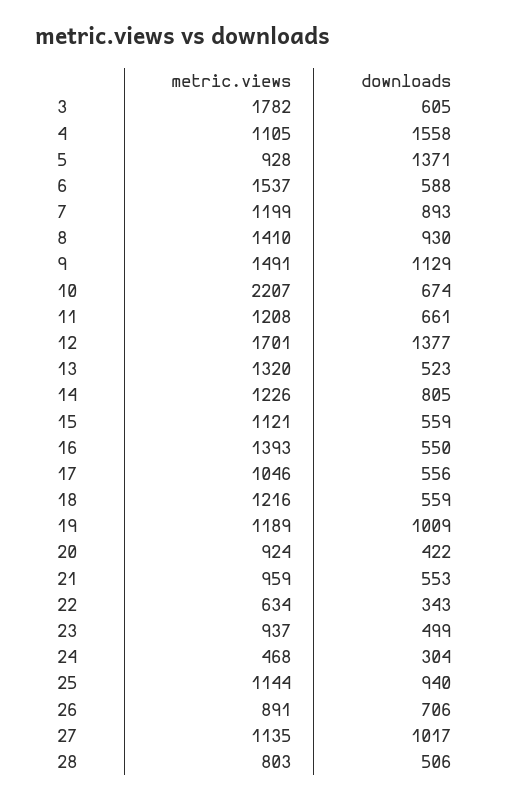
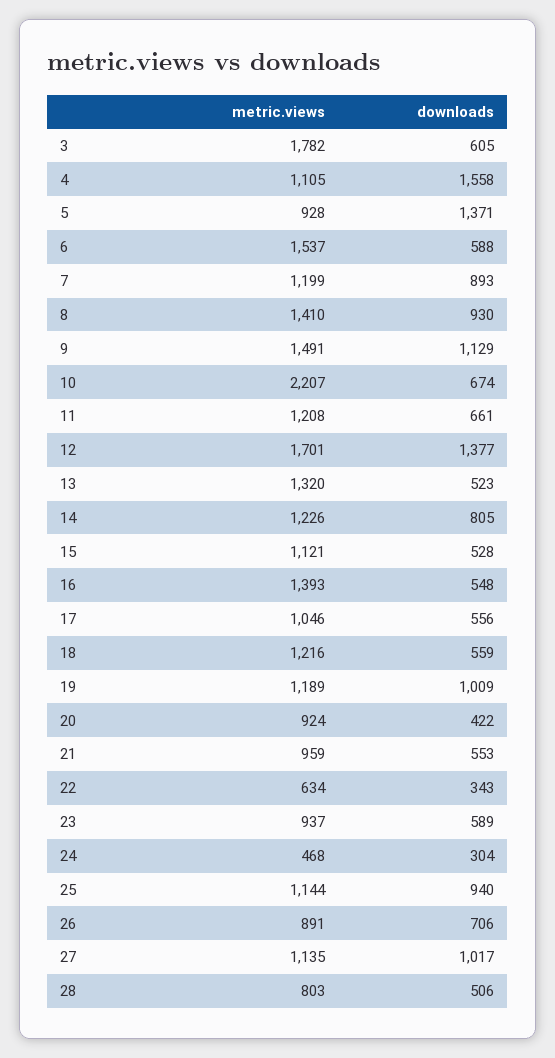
downloads, 15: 559 -> 528
downloads, 16: 550 -> 548
downloads, 23: 499 -> 589

